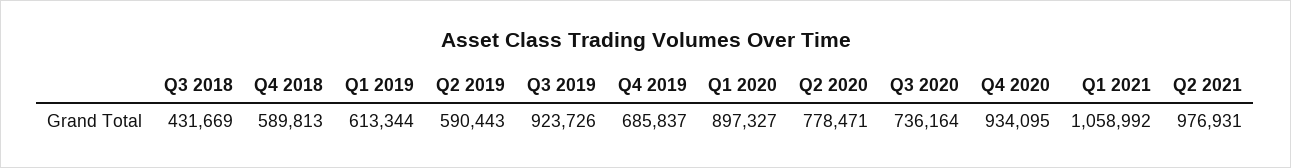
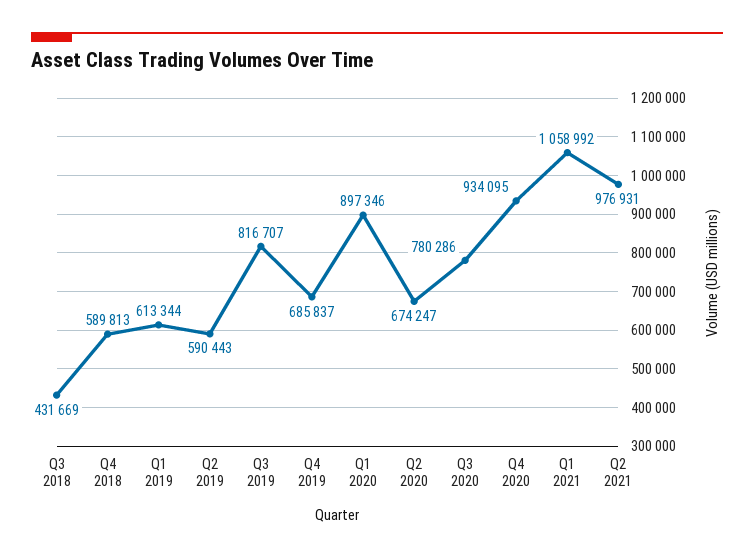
Q3 2019: 923726 -> 816707
Q1 2020: 897327 -> 897346
Q2 2020: 778471 -> 674247
Q3 2020: 736164 -> 780286

